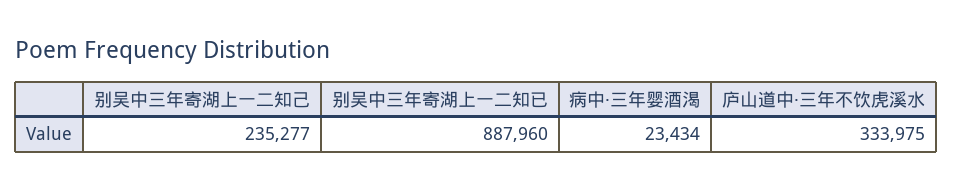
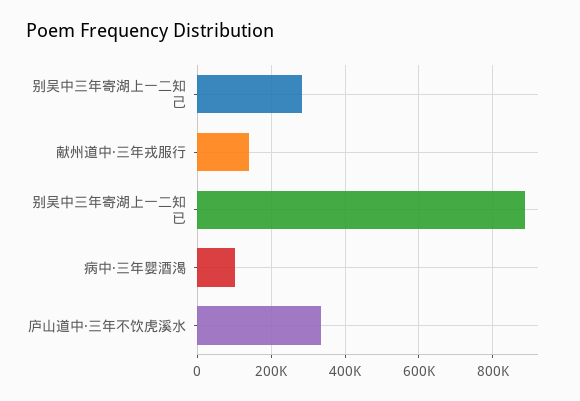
别吴中三年寄湖上一二知己: 235277 -> 280000
病中·三年婴酒渴: 23434 -> 100000
献州道中·三年戎服行: none -> 140000

